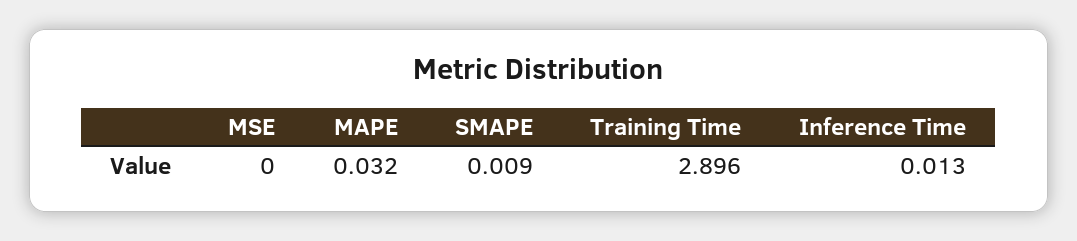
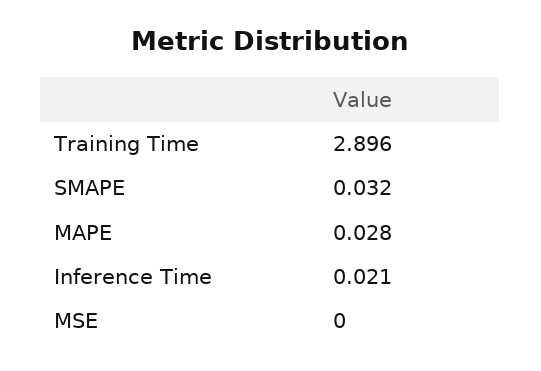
MAPE: 0.032 -> 0.028
SMAPE: 0.009 -> 0.032
Inference Time: 0.013 -> 0.021

